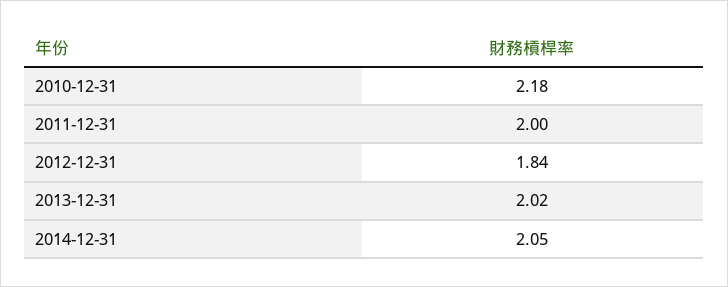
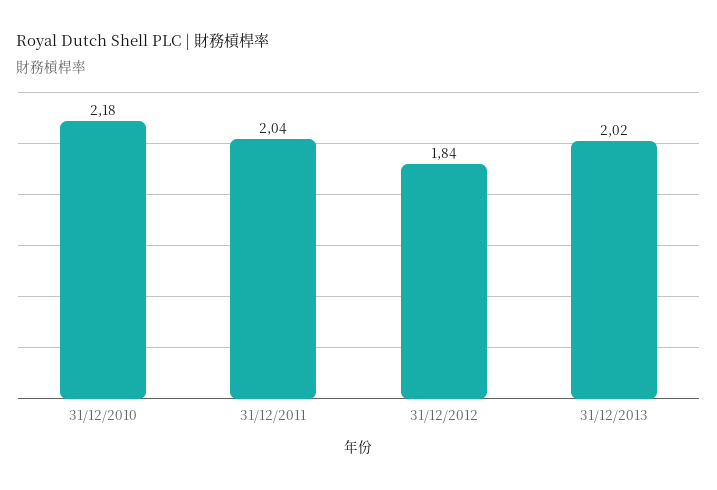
2011-12-31: 2 -> 2.04
2014-12-31: 2.05 -> none

